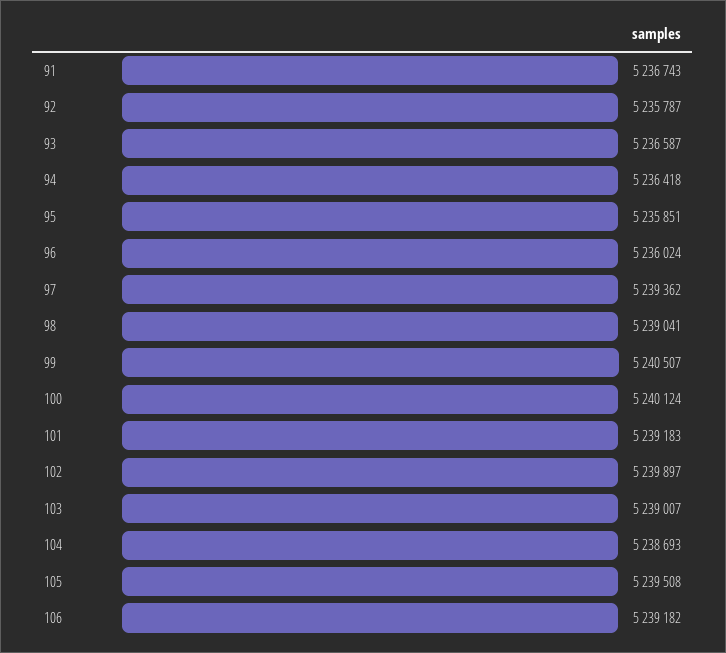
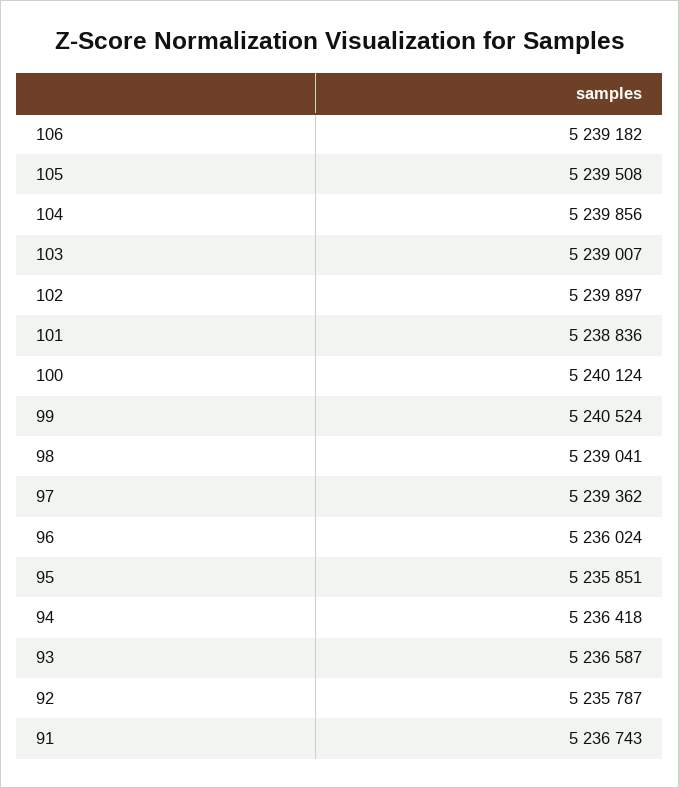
99: 5240507 -> 5240524
101: 5239183 -> 5238836
104: 5238693 -> 5239856

